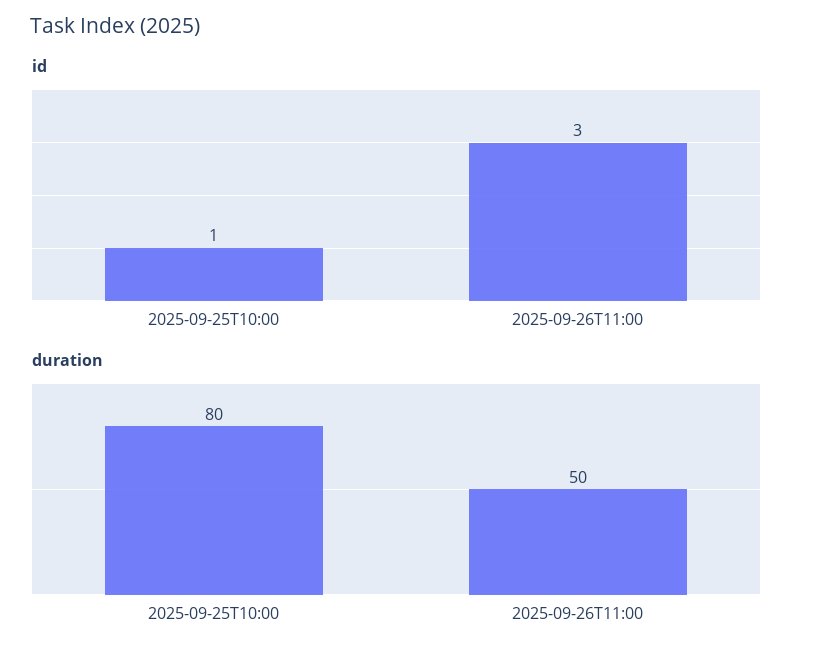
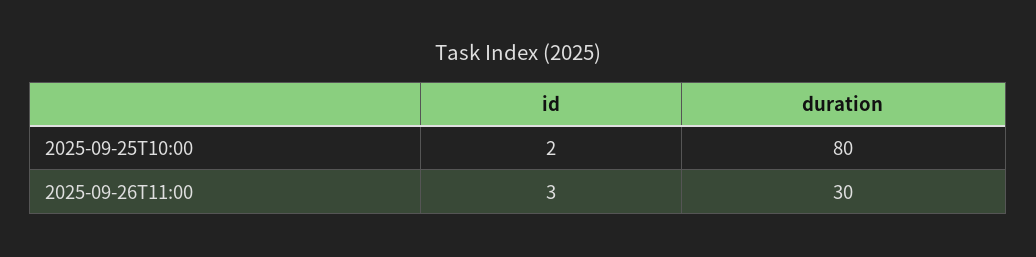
id, 2025-09-25T10:00: 1 -> 2
duration, 2025-09-26T11:00: 50 -> 30

